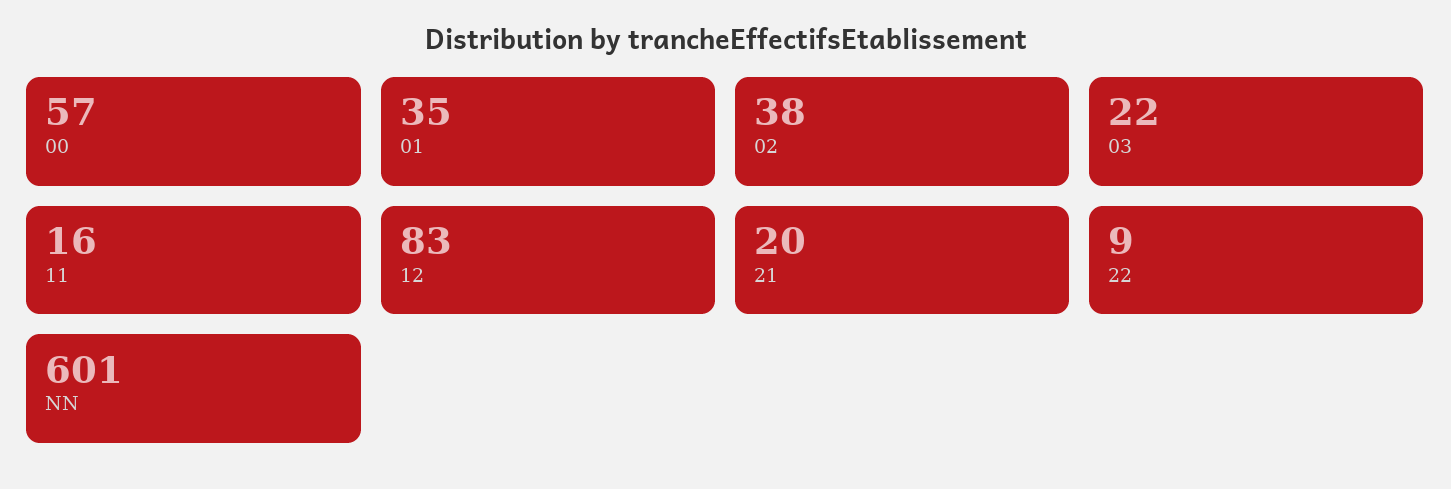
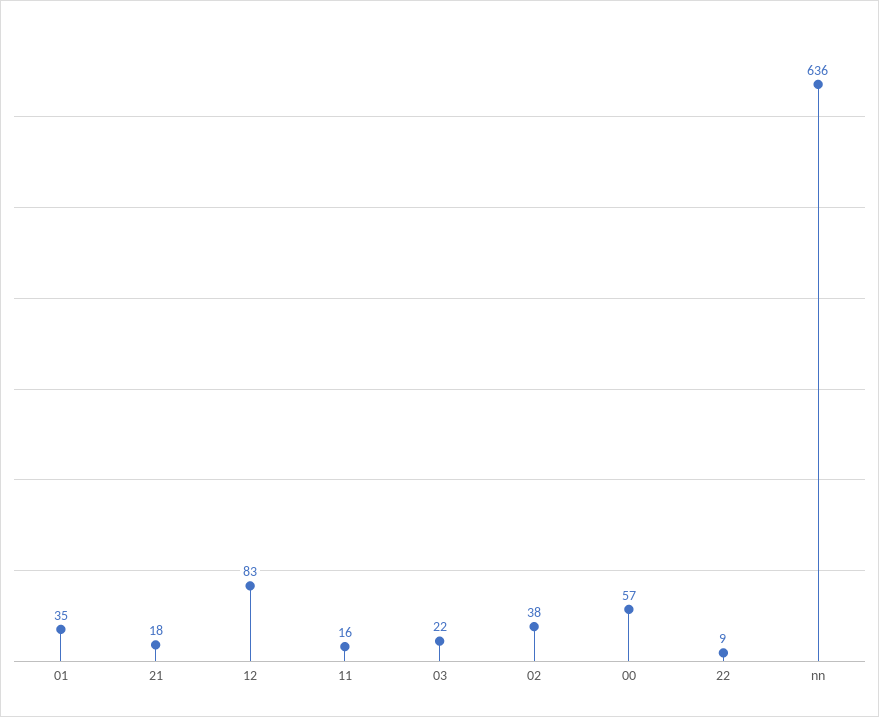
21: 20 -> 18
NN: 601 -> 636

